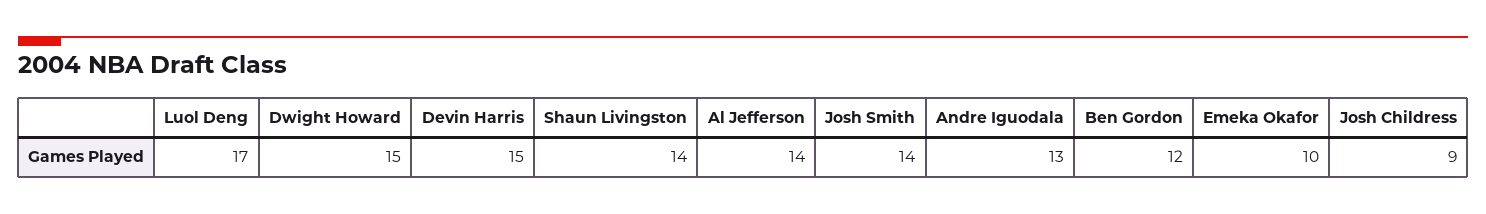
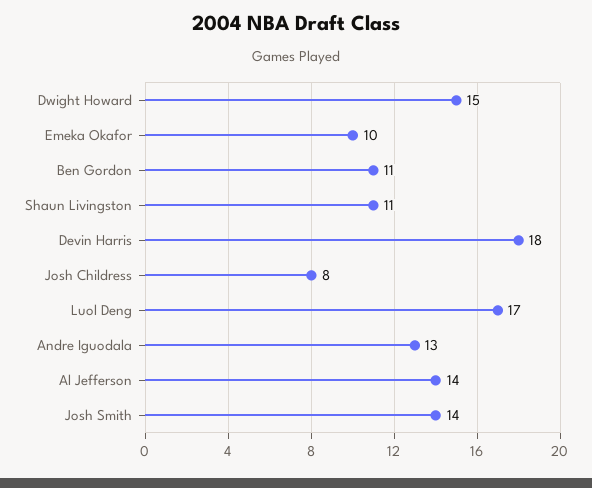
Devin Harris: 15 -> 18
Shaun Livingston: 14 -> 11
Ben Gordon: 12 -> 11
Josh Childress: 9 -> 8

